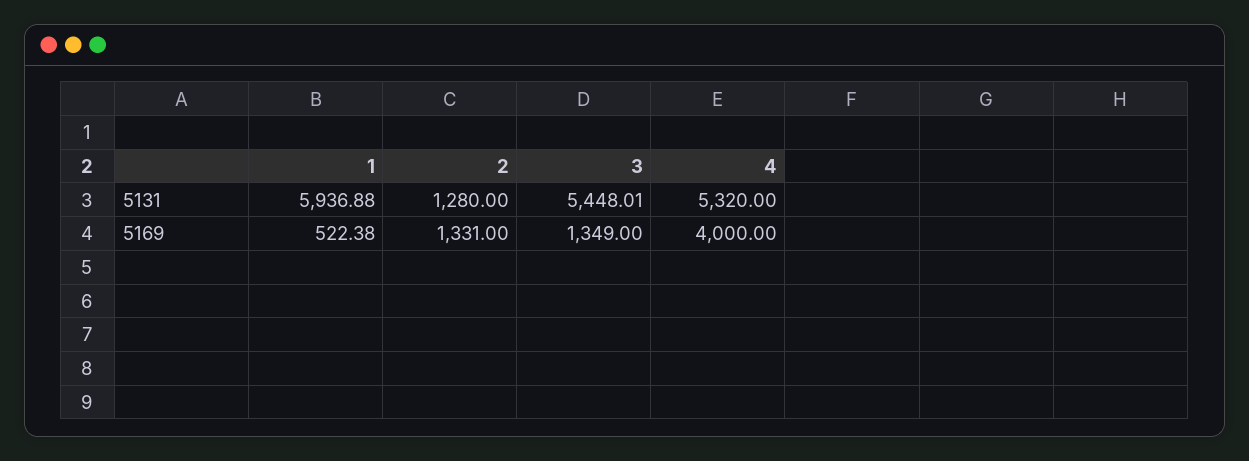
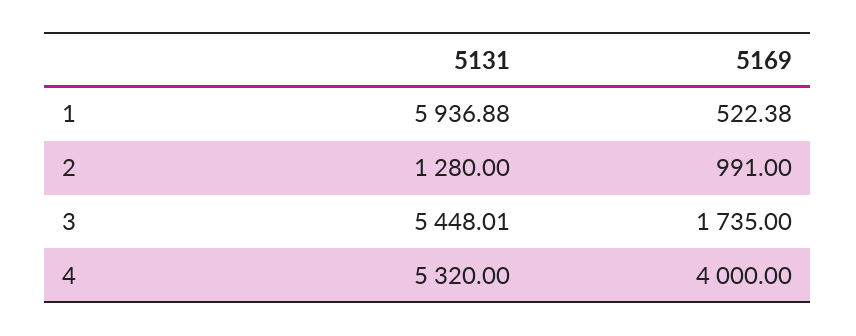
2, 5169: 1331 -> 991
3, 5169: 1349 -> 1735

